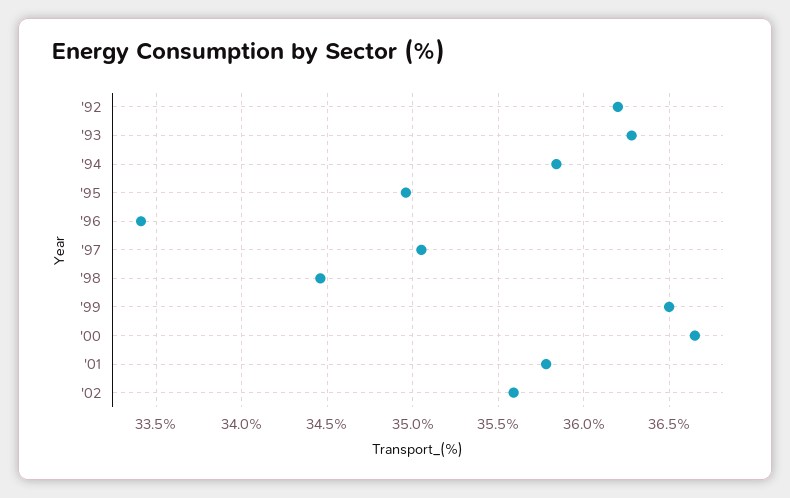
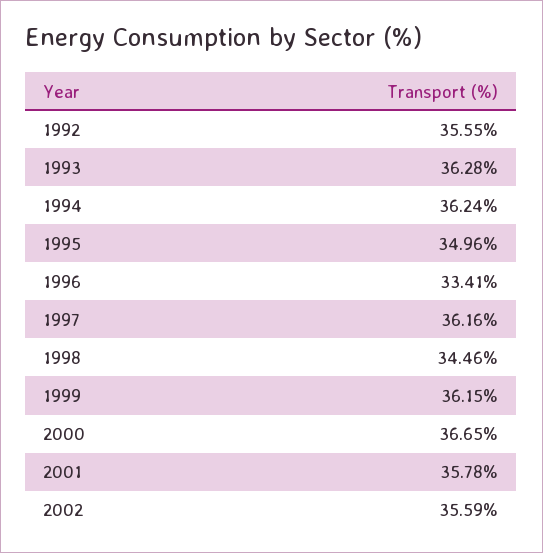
'92: 36.2 -> 35.55
'94: 35.85 -> 36.24
'97: 35.05 -> 36.16
'99: 36.5 -> 36.15

